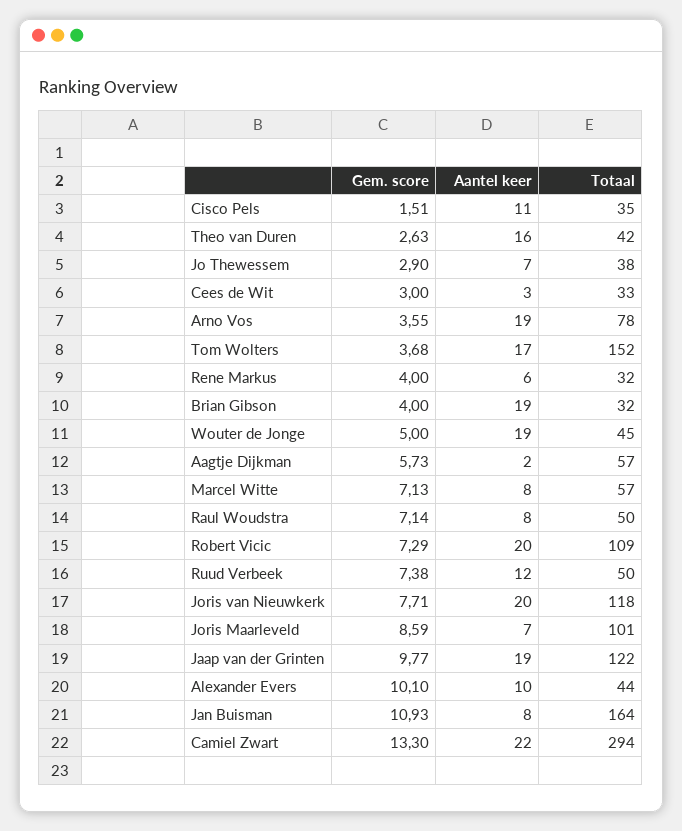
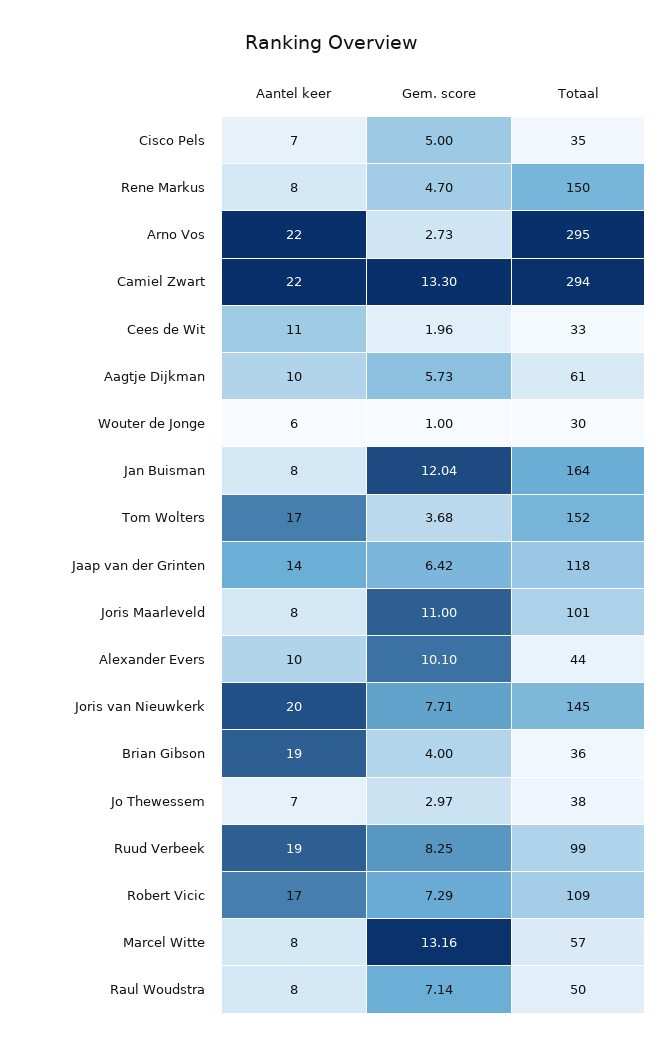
Gem. score, Cisco Pels: 1.51 -> 5
Aantel keer, Cisco Pels: 11 -> 7
Gem. score, Theo van Duren: 2.63 -> none
Aantel keer, Theo van Duren: 16 -> none
Totaal, Theo van Duren: 42 -> none
Gem. score, Jo Thewessem: 2.9 -> 2.97
Gem. score, Cees de Wit: 3 -> 1.96
Aantel keer, Cees de Wit: 3 -> 11
Gem. score, Arno Vos: 3.55 -> 2.73
Aantel keer, Arno Vos: 19 -> 22
Totaal, Arno Vos: 78 -> 295
Gem. score, Rene Markus: 4 -> 4.7
Aantel keer, Rene Markus: 6 -> 8
Totaal, Rene Markus: 32 -> 150
Totaal, Brian Gibson: 32 -> 36
Gem. score, Wouter de Jonge: 5 -> 1
Aantel keer, Wouter de Jonge: 19 -> 6
Totaal, Wouter de Jonge: 45 -> 30
Aantel keer, Aagtje Dijkman: 2 -> 10
Totaal, Aagtje Dijkman: 57 -> 61
Gem. score, Marcel Witte: 7.13 -> 13.16
Aantel keer, Robert Vicic: 20 -> 17
Gem. score, Ruud Verbeek: 7.38 -> 8.25
Aantel keer, Ruud Verbeek: 12 -> 19
Totaal, Ruud Verbeek: 50 -> 99
Totaal, Joris van Nieuwkerk: 118 -> 145
Gem. score, Joris Maarleveld: 8.59 -> 11
Aantel keer, Joris Maarleveld: 7 -> 8
Gem. score, Jaap van der Grinten: 9.77 -> 6.42
Aantel keer, Jaap van der Grinten: 19 -> 14
Totaal, Jaap van der Grinten: 122 -> 118
Gem. score, Jan Buisman: 10.93 -> 12.04

